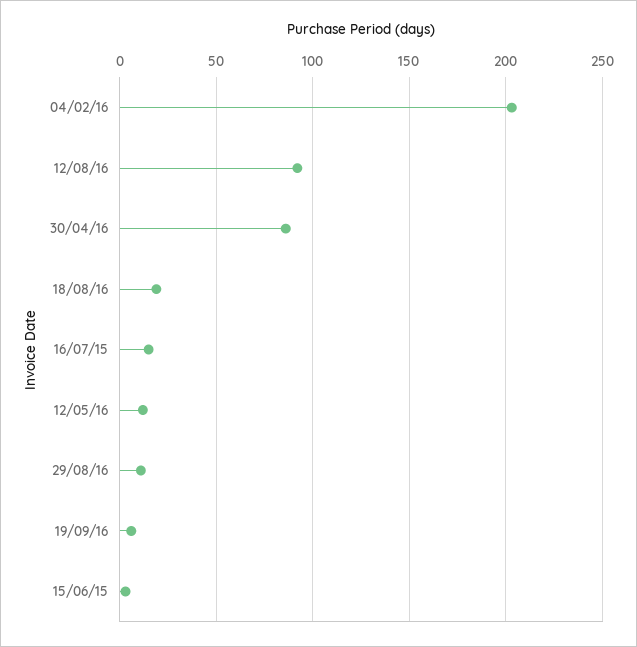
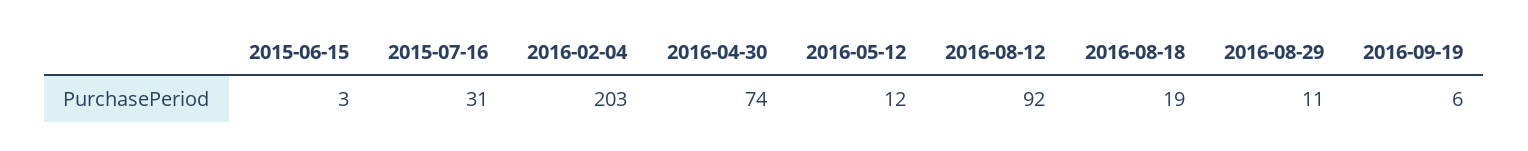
30/04/16: 85 -> 74
16/07/15: 15 -> 31

